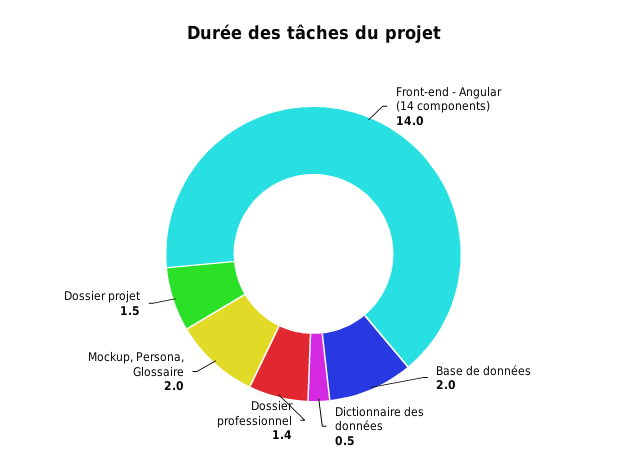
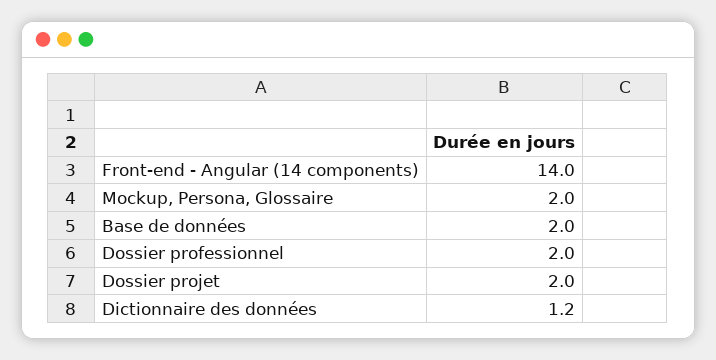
Dictionnaire des données: 0.5 -> 1.2
Dossier professionnel: 1.4 -> 2
Dossier projet: 1.5 -> 2

